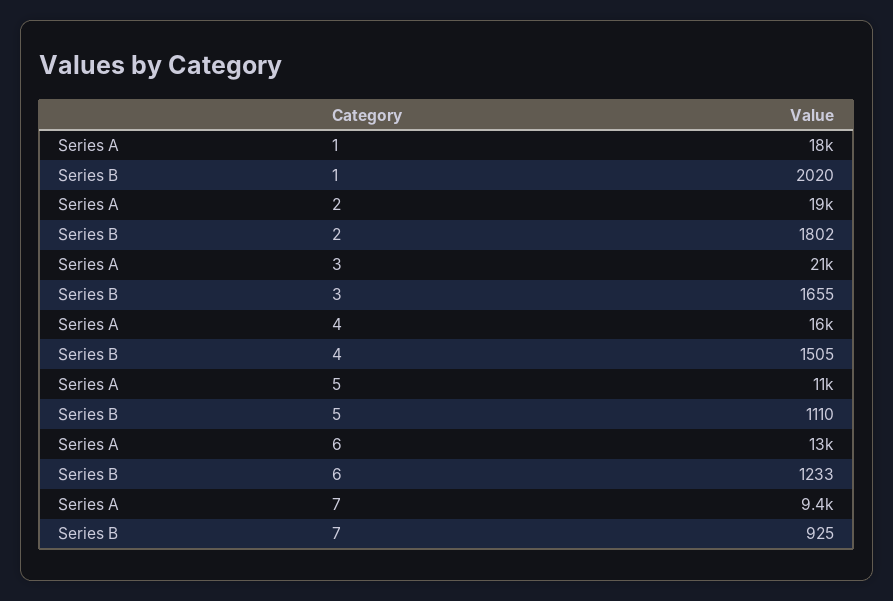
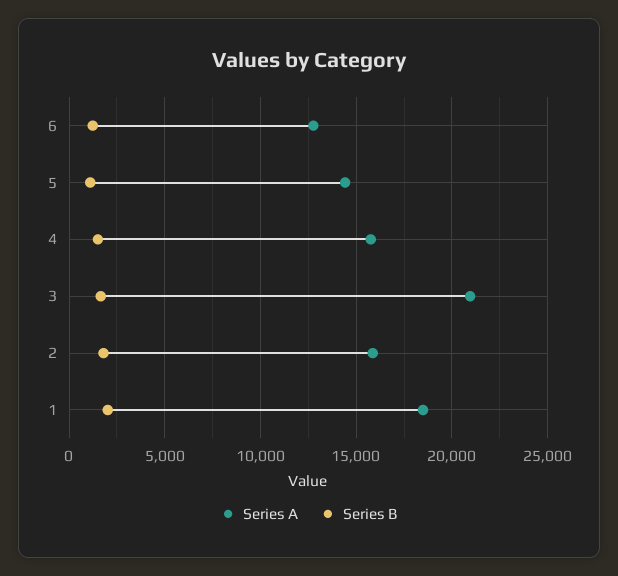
Series A, 2: 19000 -> 16000
Series A, 5: 11000 -> 14500
Series A, 7: 9400 -> none
Series B, 7: 925 -> none

